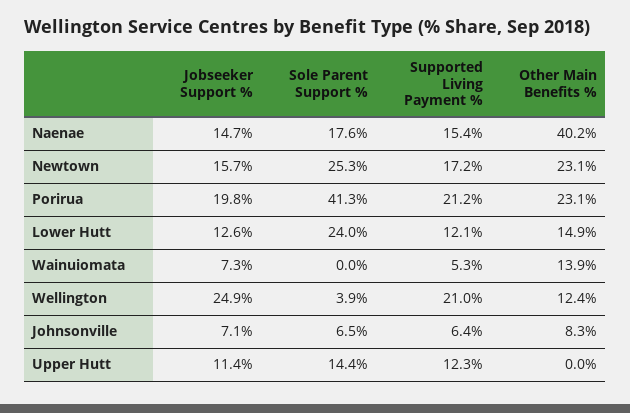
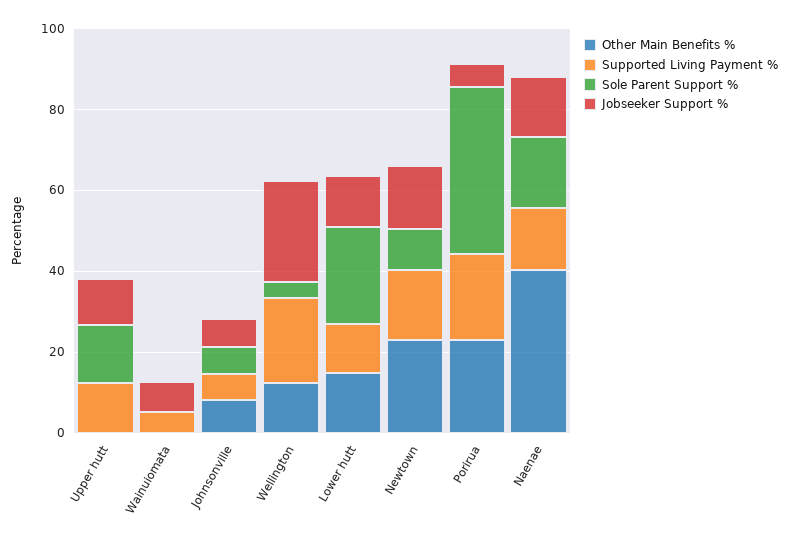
Sole Parent Support %, Newtown: 25.3 -> 10
Jobseeker Support %, Porirua: 19.8 -> 5
Other Main Benefits %, Wainuiomata: 13.9 -> 0

